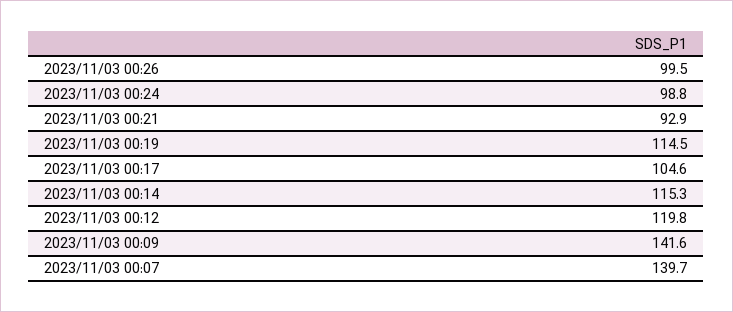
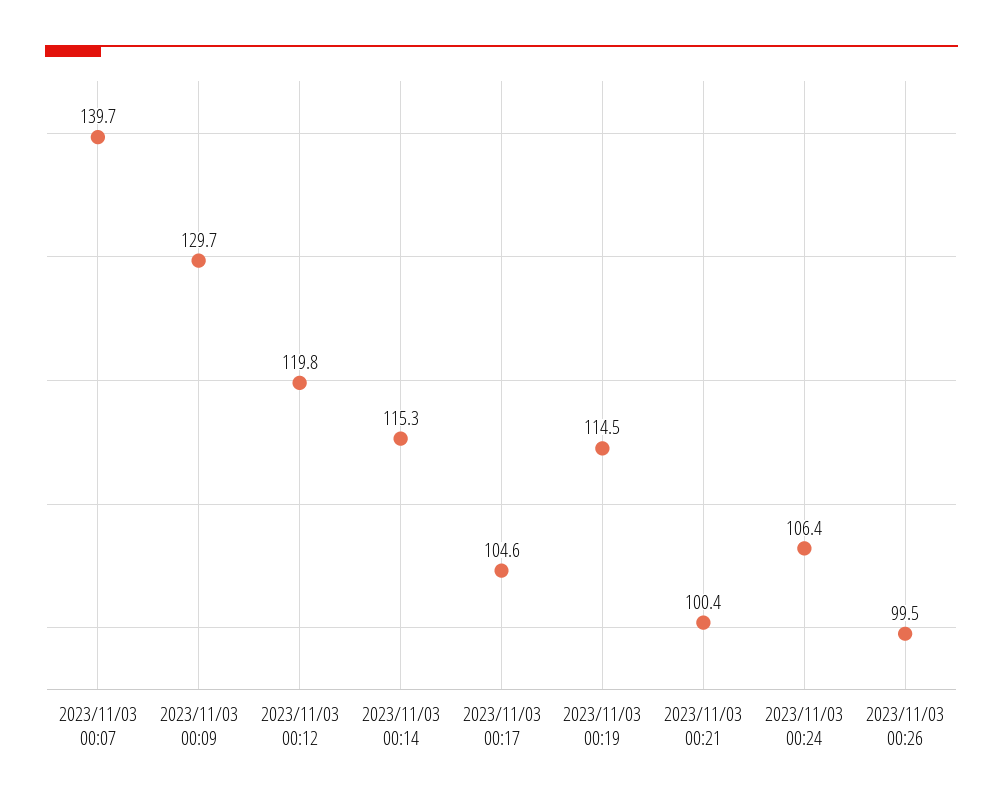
2023/11/03 00:24: 98.8 -> 106.4
2023/11/03 00:21: 92.9 -> 100.4
2023/11/03 00:09: 141.6 -> 129.7

